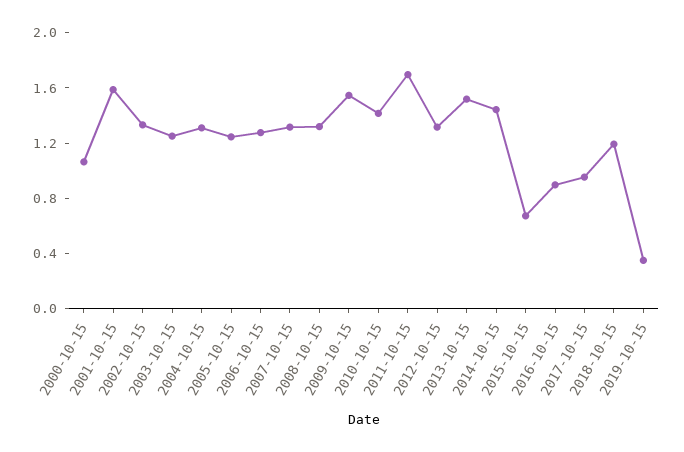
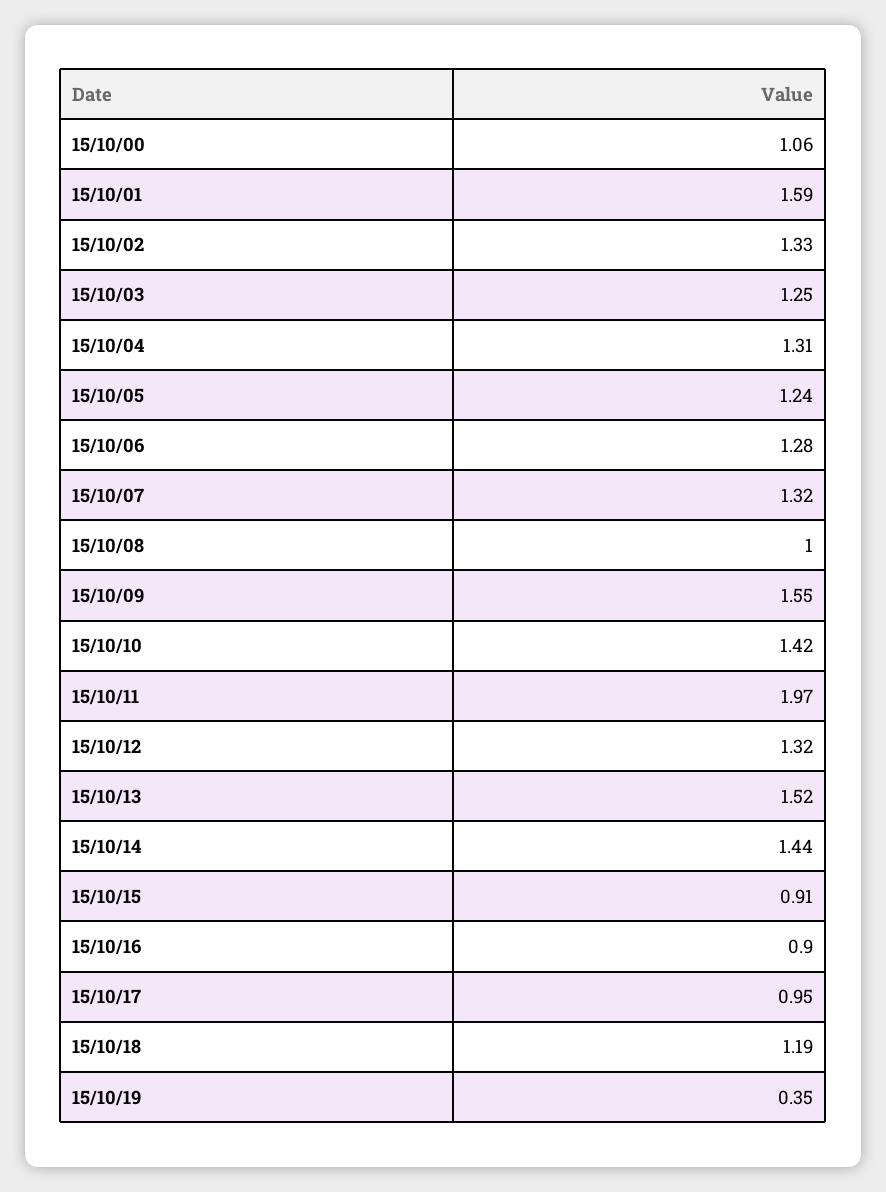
2008-10-15: 1.3 -> 1
2011-10-15: 1.7 -> 1.97
2015-10-15: 0.7 -> 0.91

